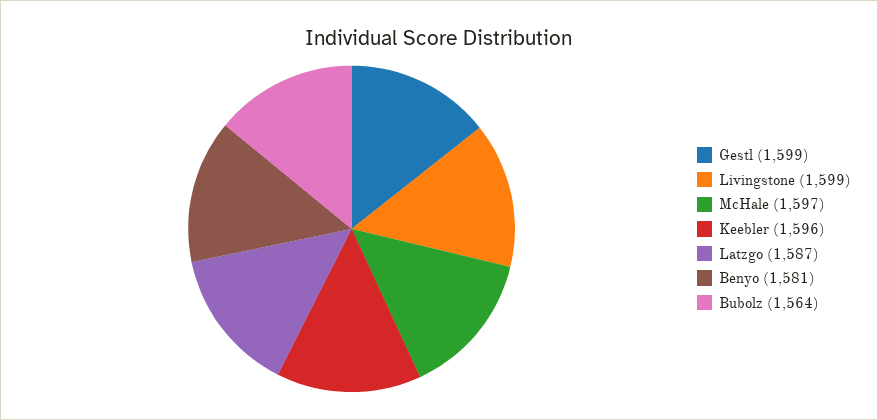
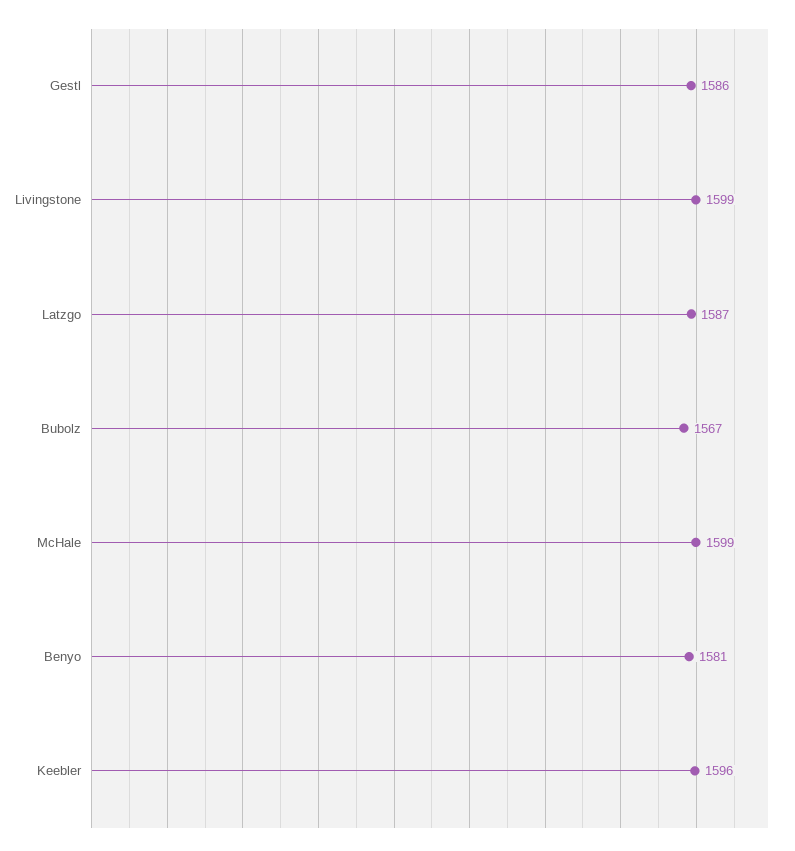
Gestl: 1599 -> 1586
McHale: 1597 -> 1599
Bubolz: 1564 -> 1567

